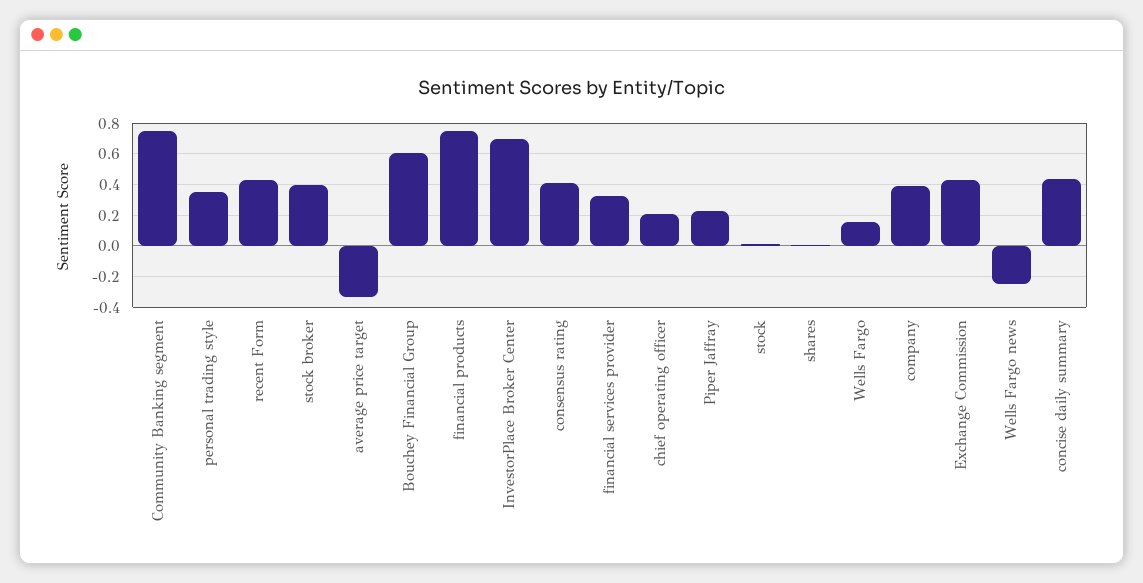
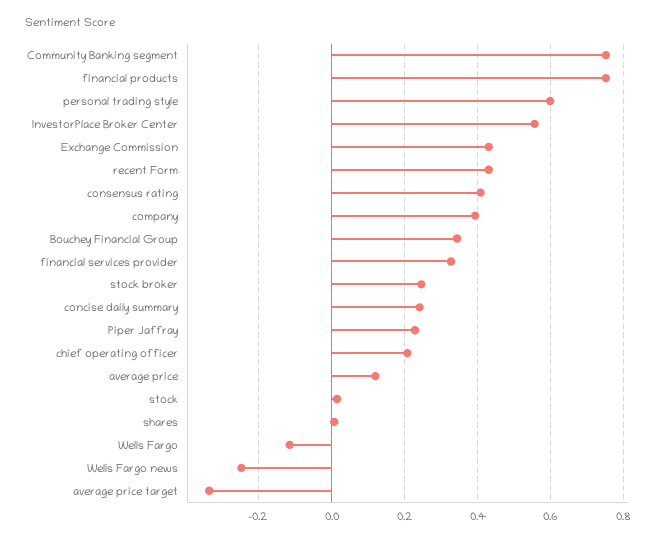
personal trading style: 0.35 -> 0.6
stock broker: 0.4 -> 0.24
Bouchey Financial Group: 0.6 -> 0.34
InvestorPlace Broker Center: 0.7 -> 0.56
Wells Fargo: 0.15 -> -0.12
concise daily summary: 0.45 -> 0.24
average price: none -> 0.12

